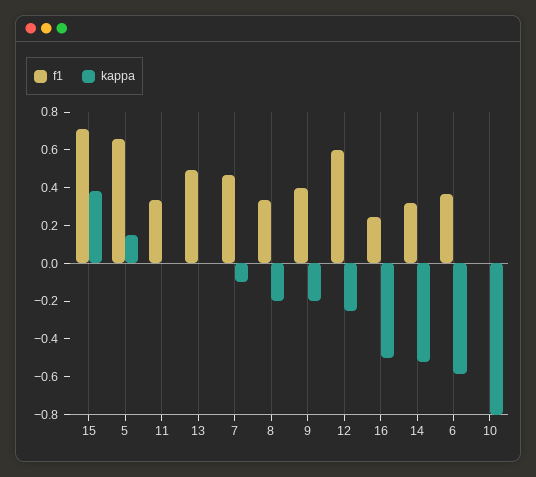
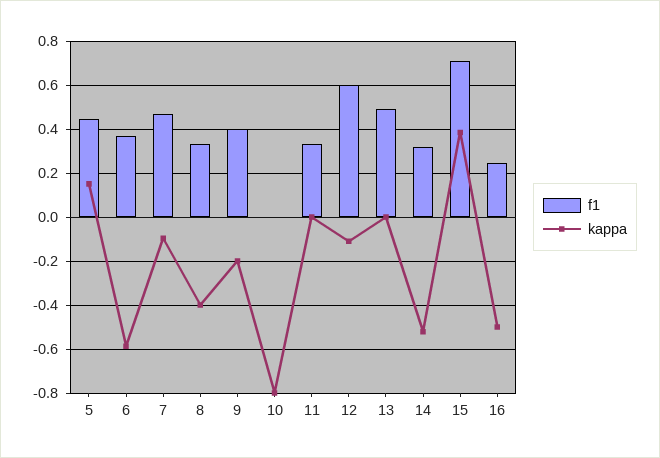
f1, 5: 0.65 -> 0.45
kappa, 8: -0.2 -> -0.4
kappa, 12: -0.25 -> -0.1

